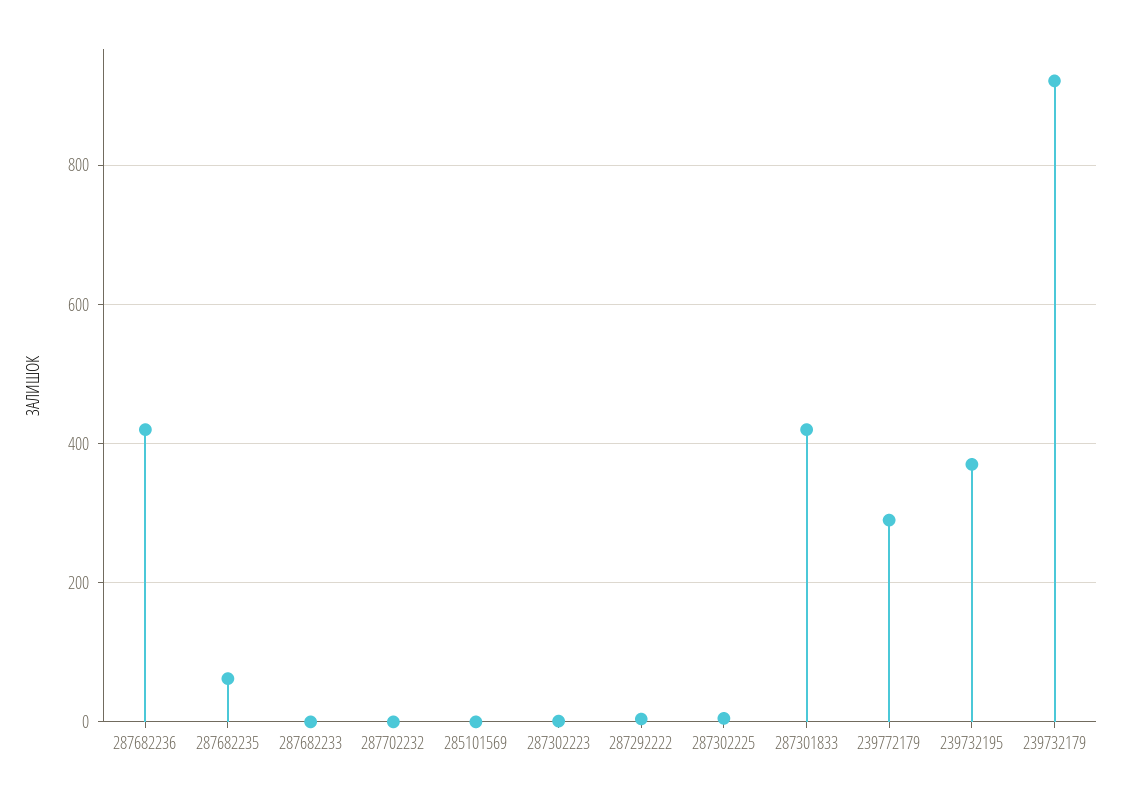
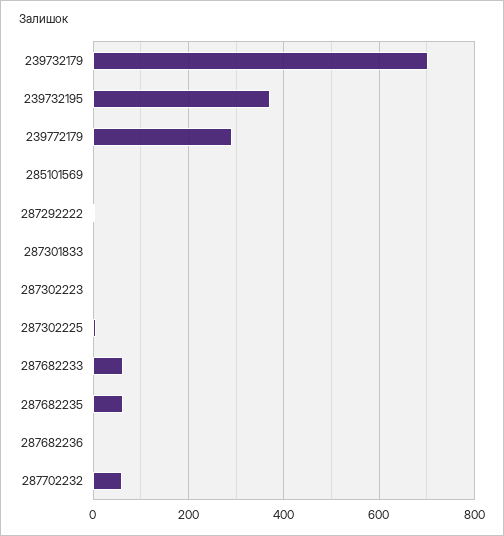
287682236: 420 -> 0
287682233: 0 -> 60
287702232: 0 -> 60
287301833: 420 -> 0
239732179: 920 -> 700

